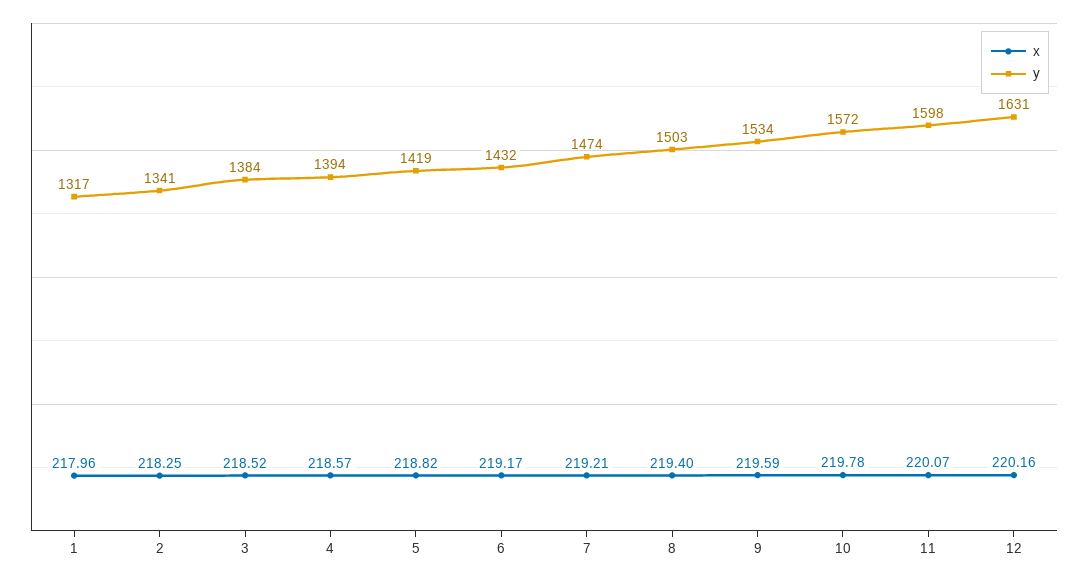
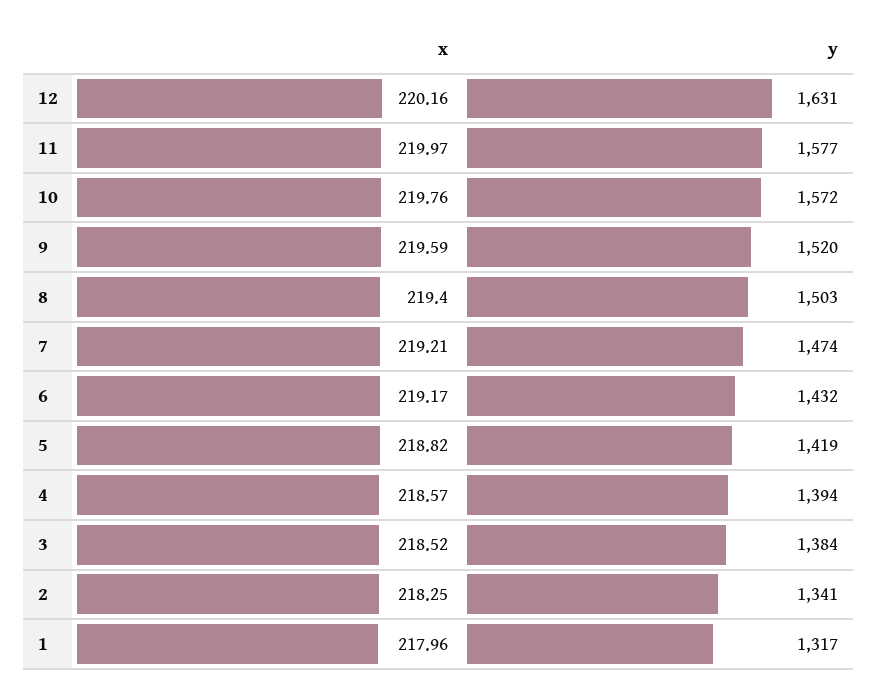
y, 9: 1534 -> 1520
x, 10: 219.78 -> 219.76
x, 11: 220.07 -> 219.97
y, 11: 1598 -> 1577

